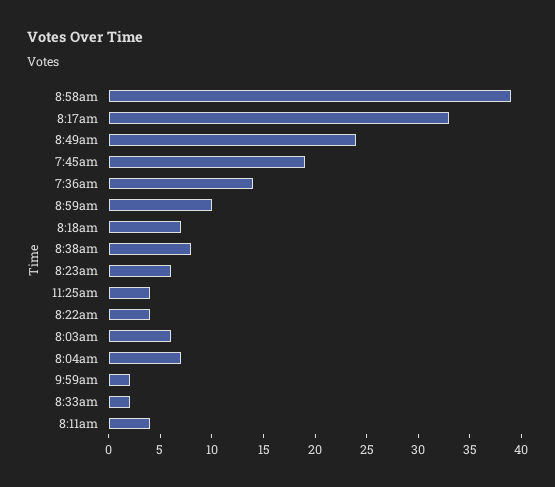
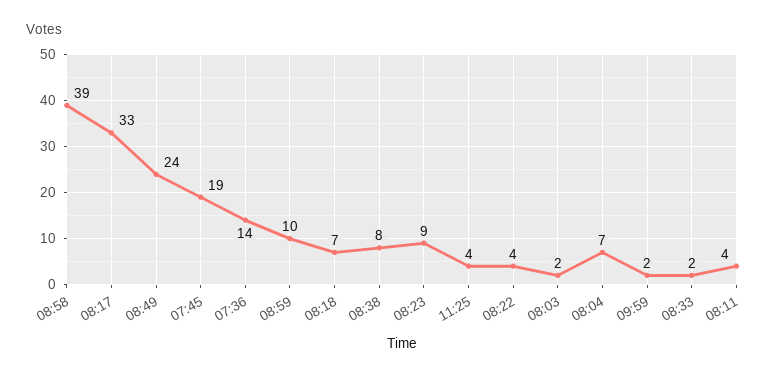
8:23am: 6 -> 9
8:03am: 6 -> 2

